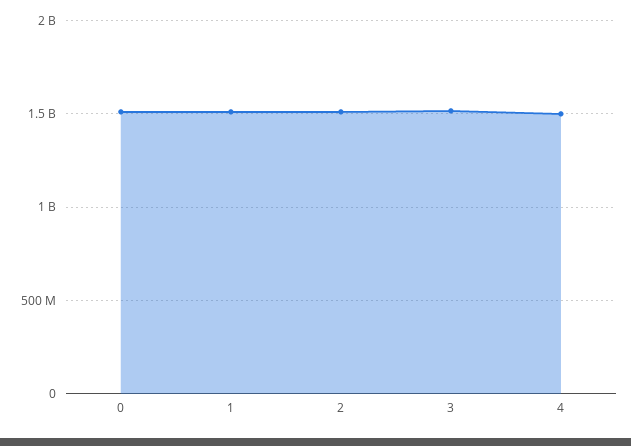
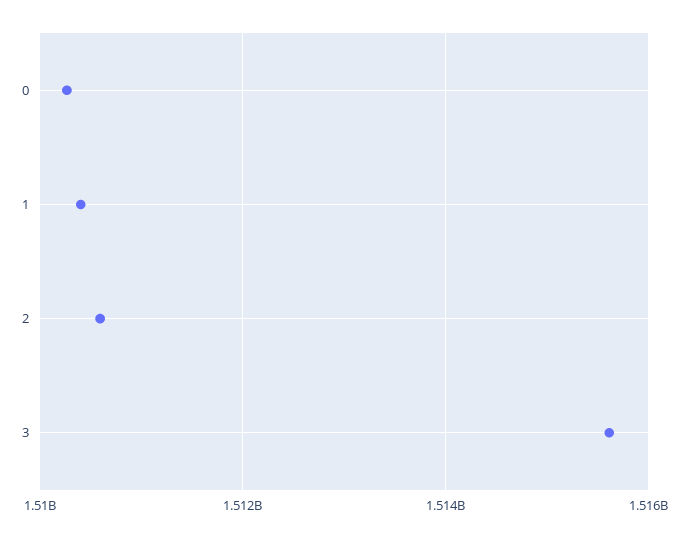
4: 1500000000 -> none

